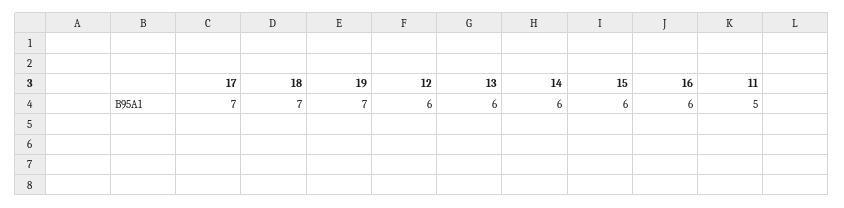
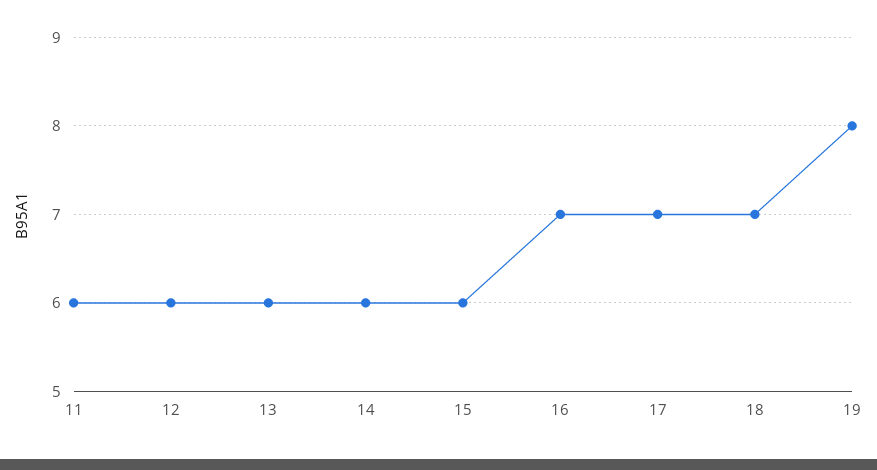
19: 7 -> 8
16: 6 -> 7
11: 5 -> 6

